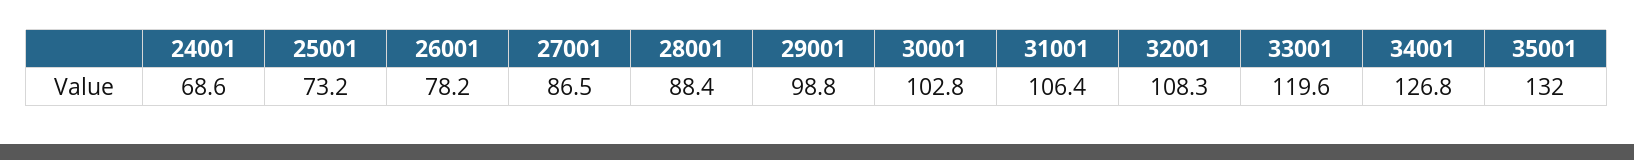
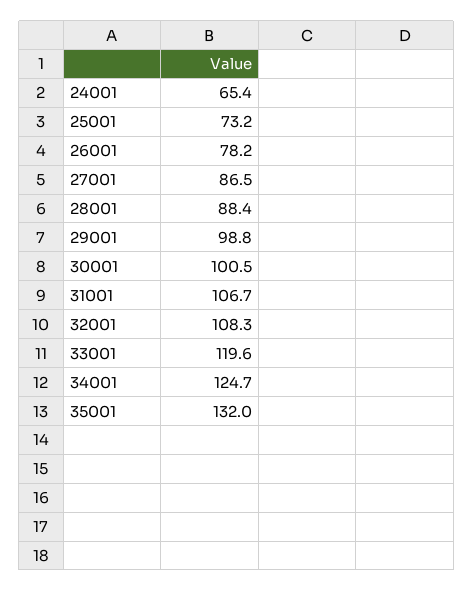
24001: 68.6 -> 65.4
30001: 102.8 -> 100.5
31001: 106.4 -> 106.7
34001: 126.8 -> 124.7

